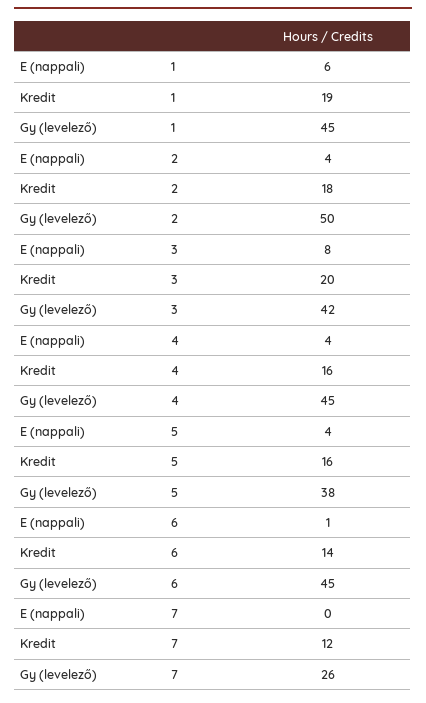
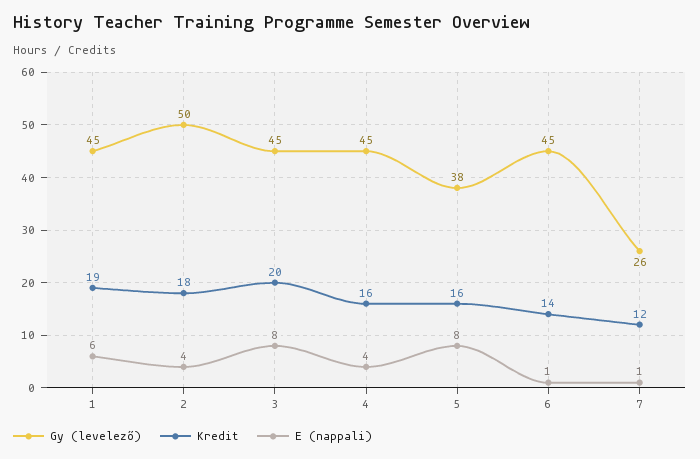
Gy (levelező), 3: 42 -> 45
E (nappali), 5: 4 -> 8
E (nappali), 7: 0 -> 1

